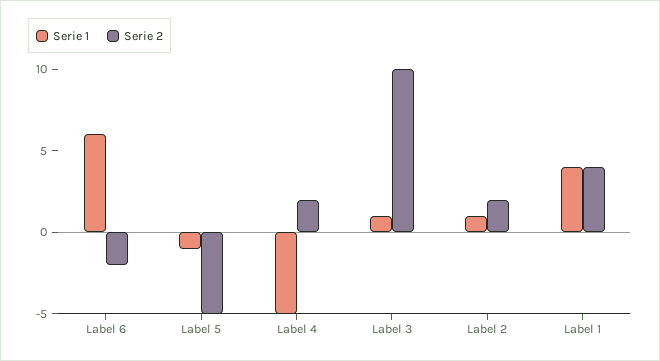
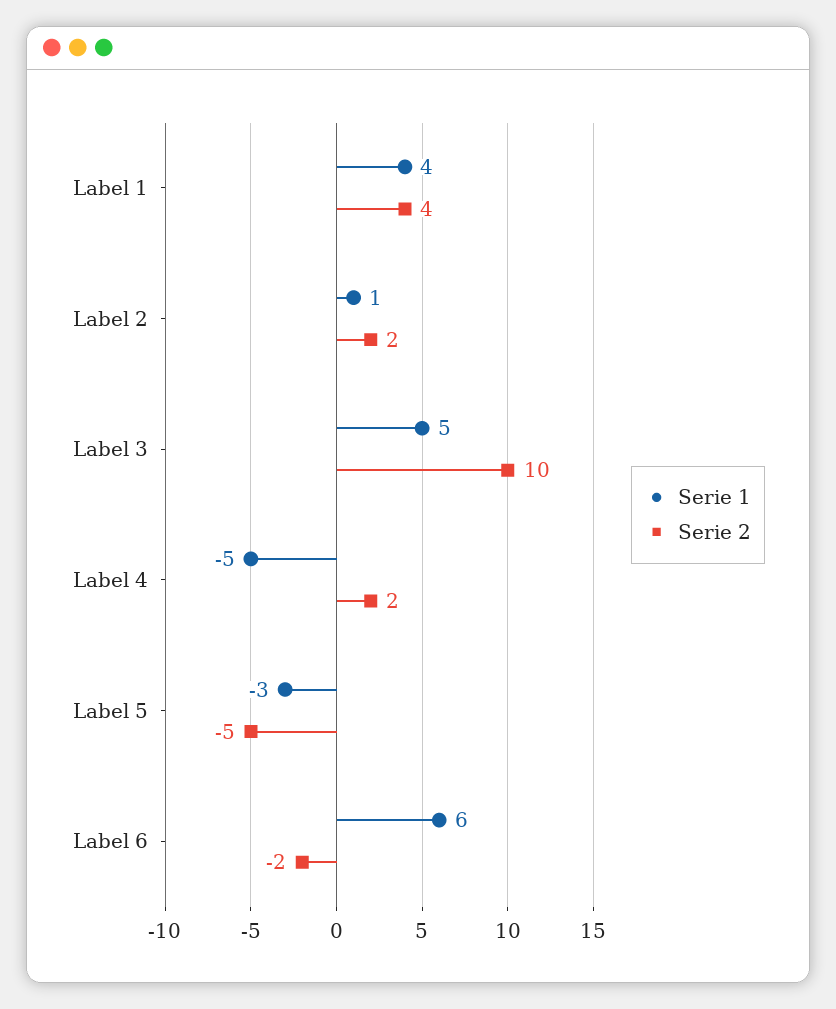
Serie 1, Label 5: -1 -> -3
Serie 1, Label 3: 1 -> 5

